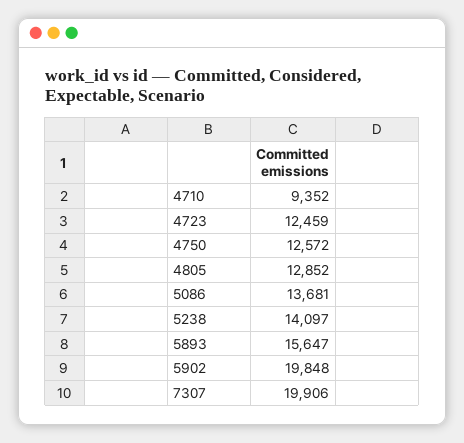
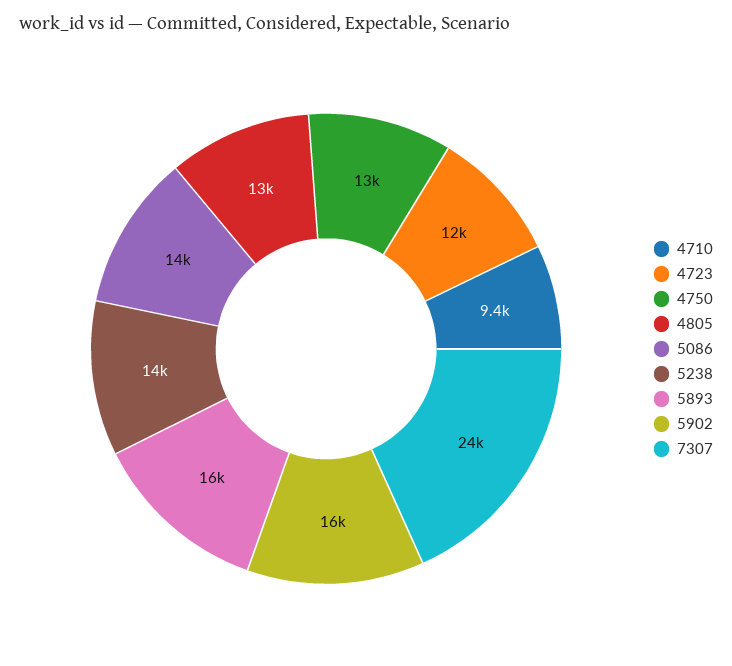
5902: 19848 -> 16000
7307: 19906 -> 24000

